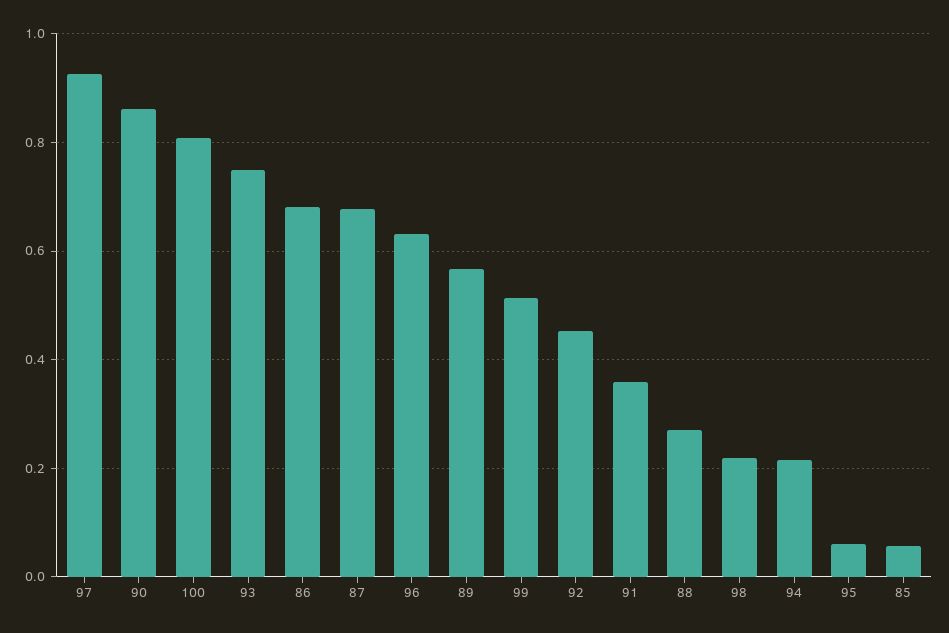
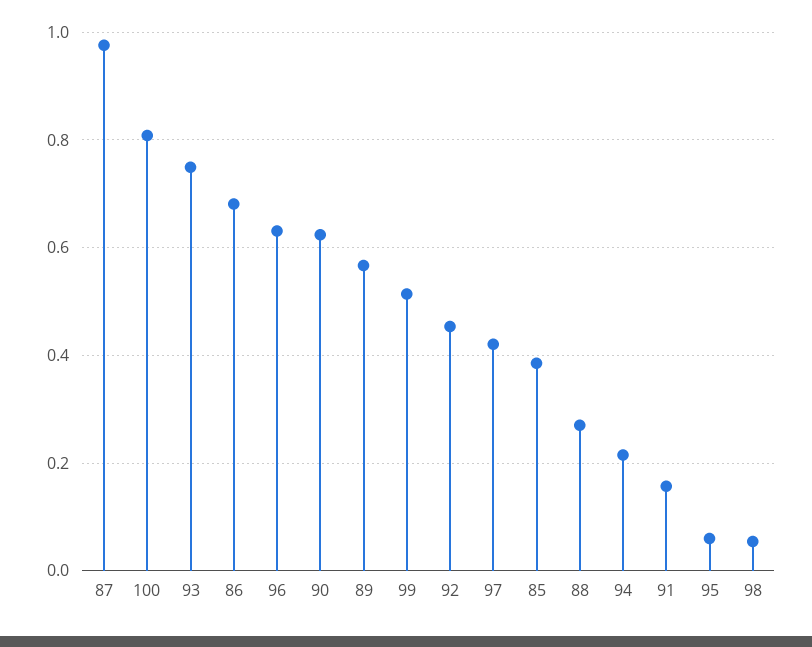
97: 0.92 -> 0.42
90: 0.86 -> 0.62
87: 0.68 -> 0.98
91: 0.36 -> 0.16
98: 0.22 -> 0.06
85: 0.06 -> 0.38

